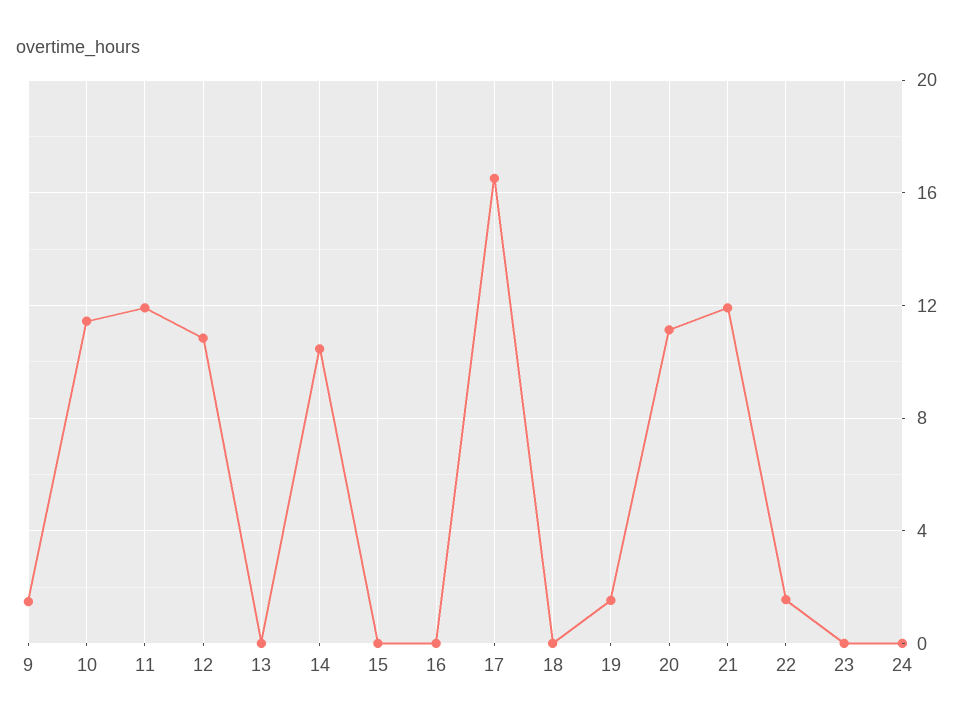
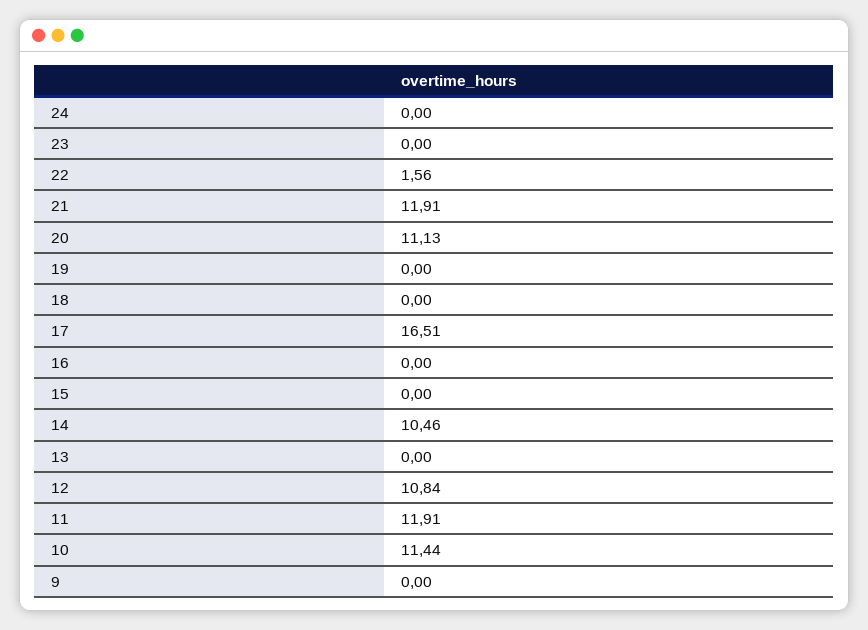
9: 1.5 -> 0
19: 1.5 -> 0

